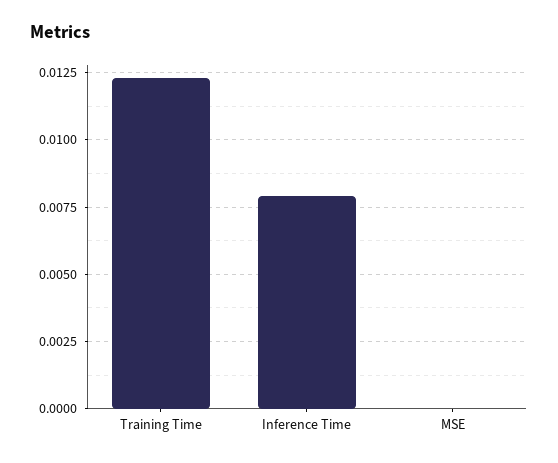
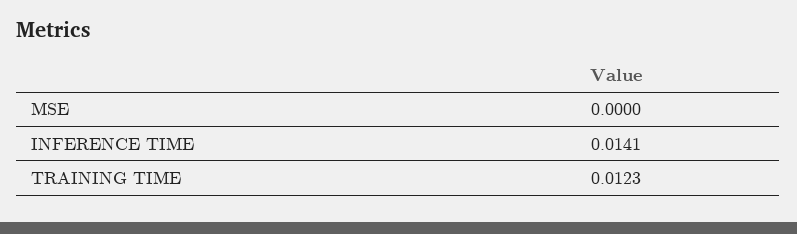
Inference Time: 0.008 -> 0.0141

